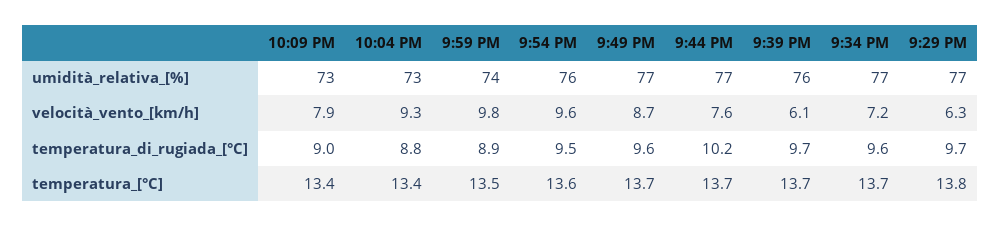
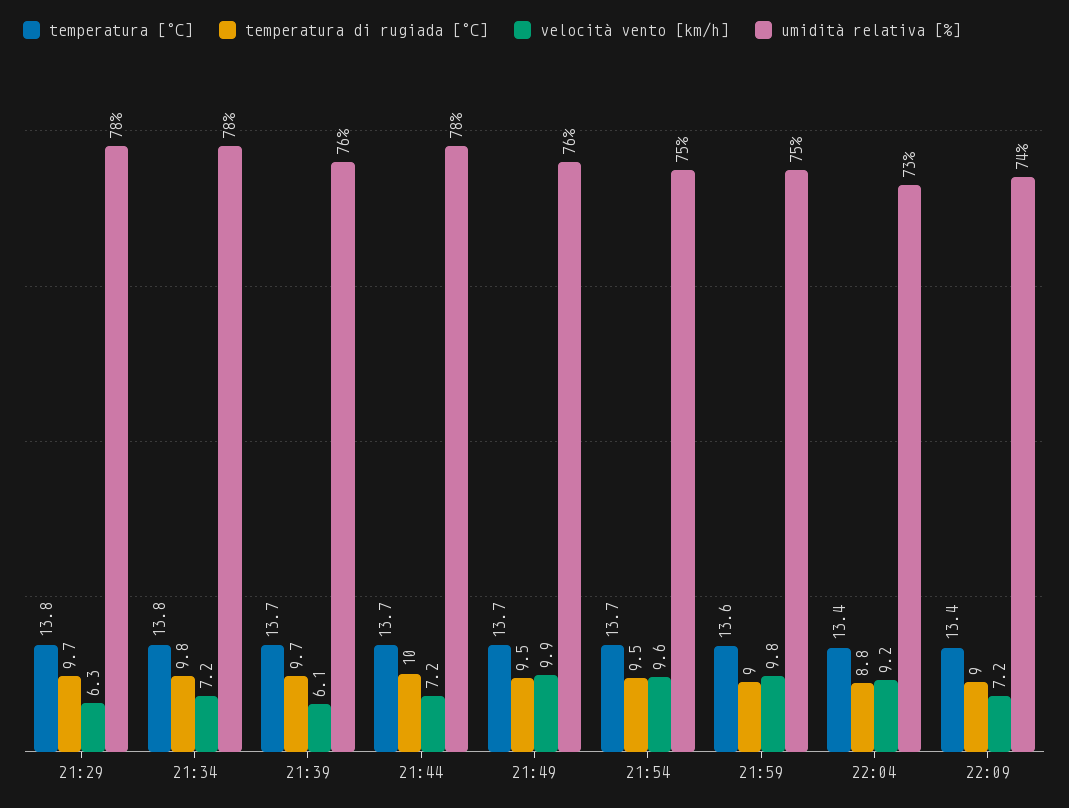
umidità_relativa_[%], 10:09 PM: 73 -> 74
umidità_relativa_[%], 9:59 PM: 74 -> 75
umidità_relativa_[%], 9:54 PM: 76 -> 75
umidità_relativa_[%], 9:49 PM: 77 -> 76
umidità_relativa_[%], 9:44 PM: 77 -> 78
umidità_relativa_[%], 9:34 PM: 77 -> 78
umidità_relativa_[%], 9:29 PM: 77 -> 78
velocità_vento_[km/h], 10:09 PM: 7.9 -> 7.2
velocità_vento_[km/h], 10:04 PM: 9.3 -> 9.2
velocità_vento_[km/h], 9:49 PM: 8.7 -> 9.9
velocità_vento_[km/h], 9:44 PM: 7.6 -> 7.2
temperatura_di_rugiada_[°C], 9:59 PM: 8.9 -> 9
temperatura_di_rugiada_[°C], 9:49 PM: 9.6 -> 9.5
temperatura_di_rugiada_[°C], 9:44 PM: 10.2 -> 10
temperatura_di_rugiada_[°C], 9:34 PM: 9.6 -> 9.8
temperatura_[°C], 9:59 PM: 13.5 -> 13.6
temperatura_[°C], 9:54 PM: 13.6 -> 13.7
temperatura_[°C], 9:34 PM: 13.7 -> 13.8

